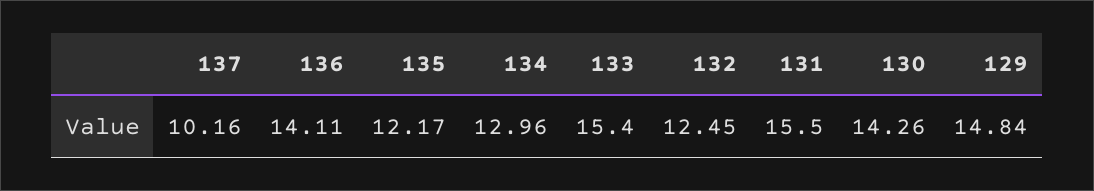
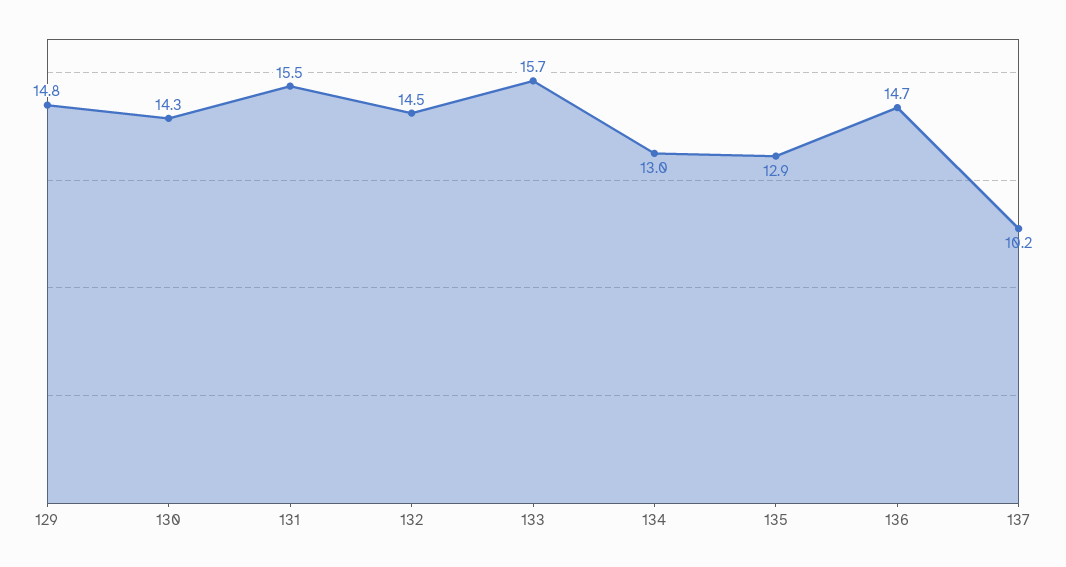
136: 14.11 -> 14.7
135: 12.17 -> 12.9
133: 15.4 -> 15.7
132: 12.45 -> 14.5

